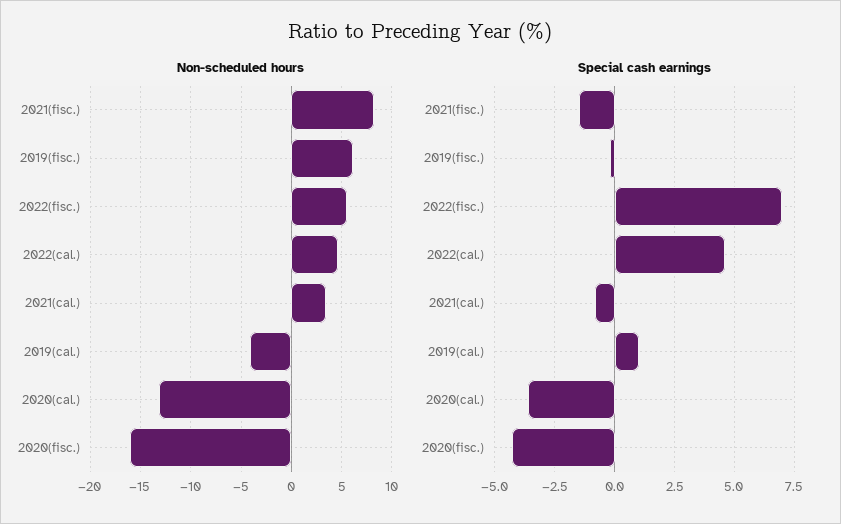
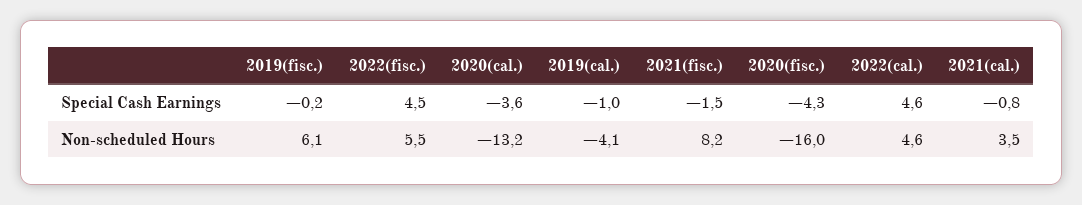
Special cash earnings, 2022(fisc.): 7 -> 4.5
Special cash earnings, 2019(cal.): 1 -> -1

